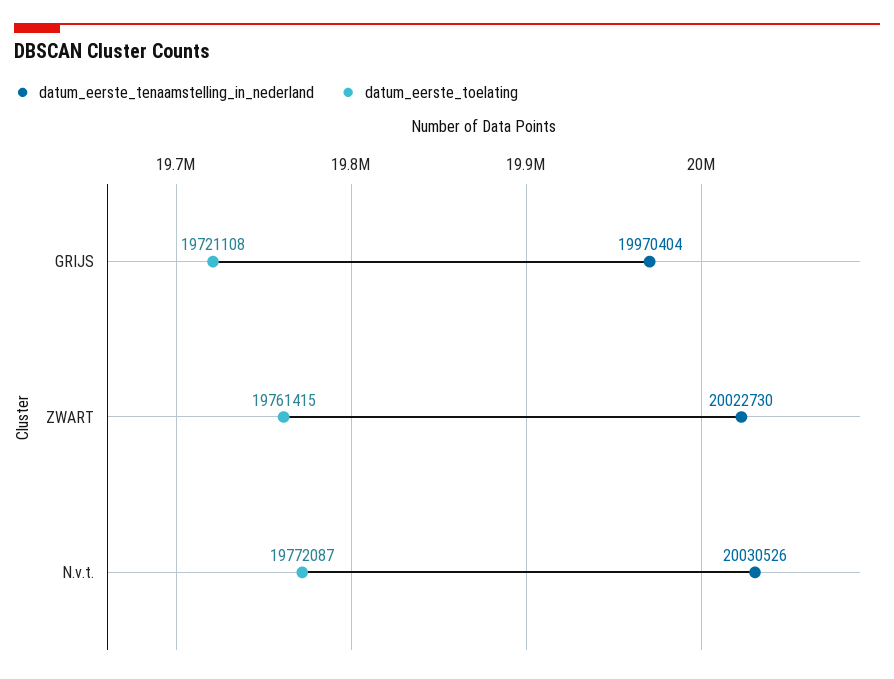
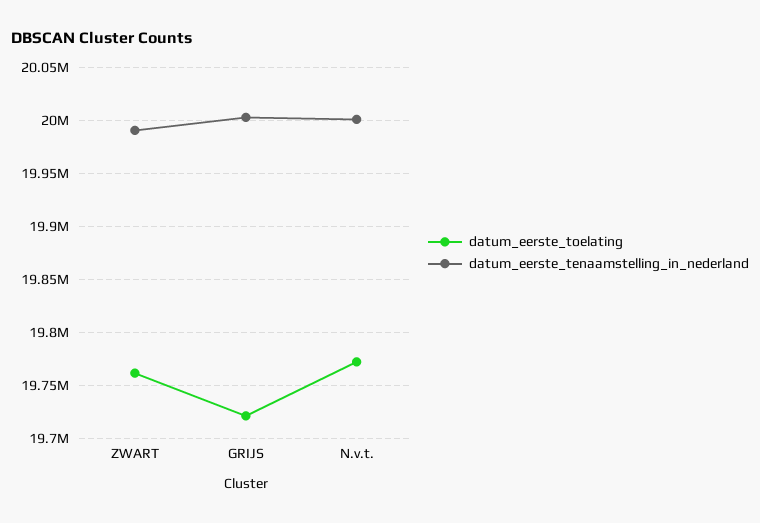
datum_eerste_tenaamstelling_in_nederland, GRIJS: 19970404 -> 20000000
datum_eerste_tenaamstelling_in_nederland, ZWART: 20022730 -> 19990000
datum_eerste_tenaamstelling_in_nederland, N.v.t.: 20030526 -> 20000000

